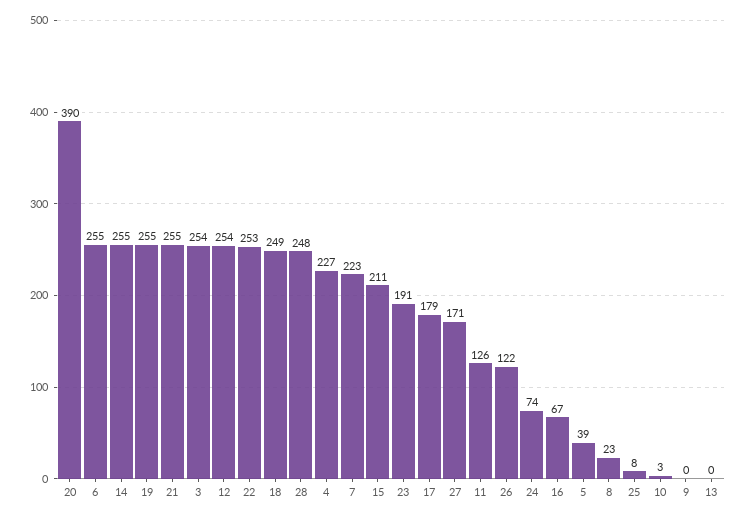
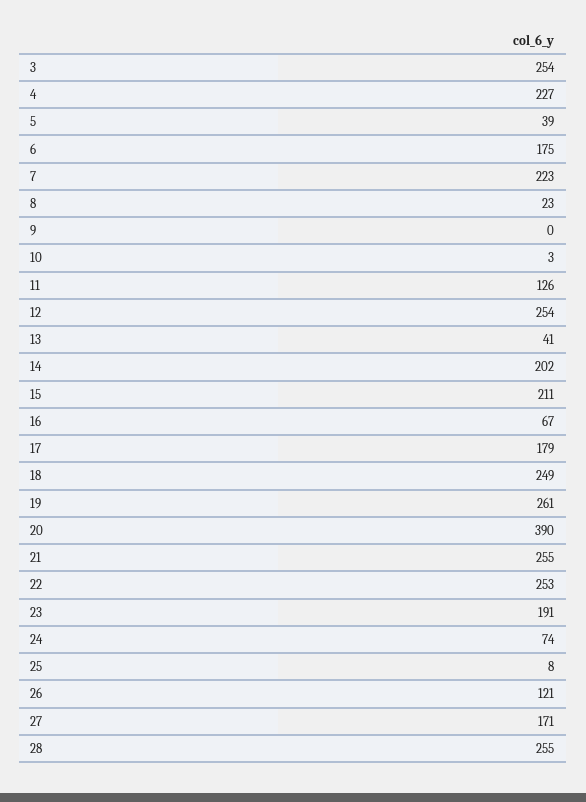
6: 255 -> 175
14: 255 -> 202
19: 255 -> 261
28: 248 -> 255
26: 122 -> 121
13: 0 -> 41

